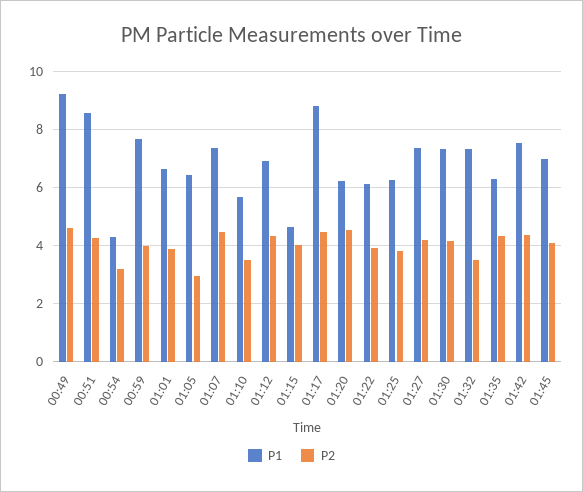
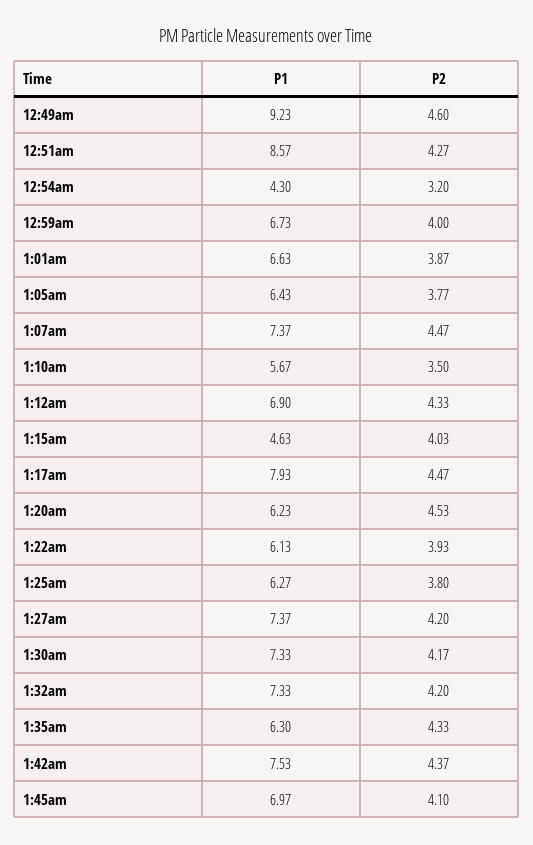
P1, 00:59: 7.75 -> 6.73
P2, 01:05: 3 -> 3.77
P1, 01:17: 8.75 -> 7.93
P2, 01:32: 3.5 -> 4.2

